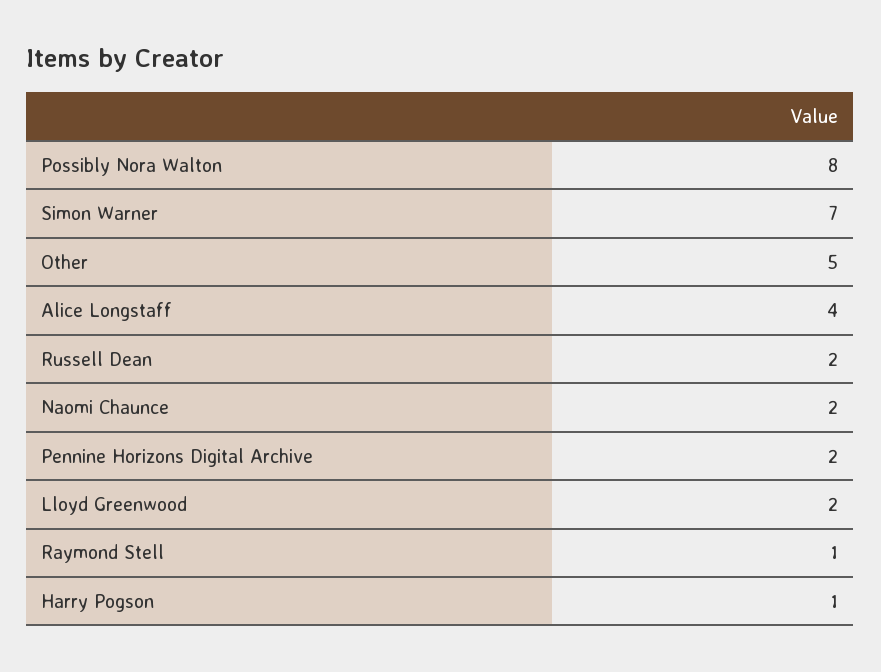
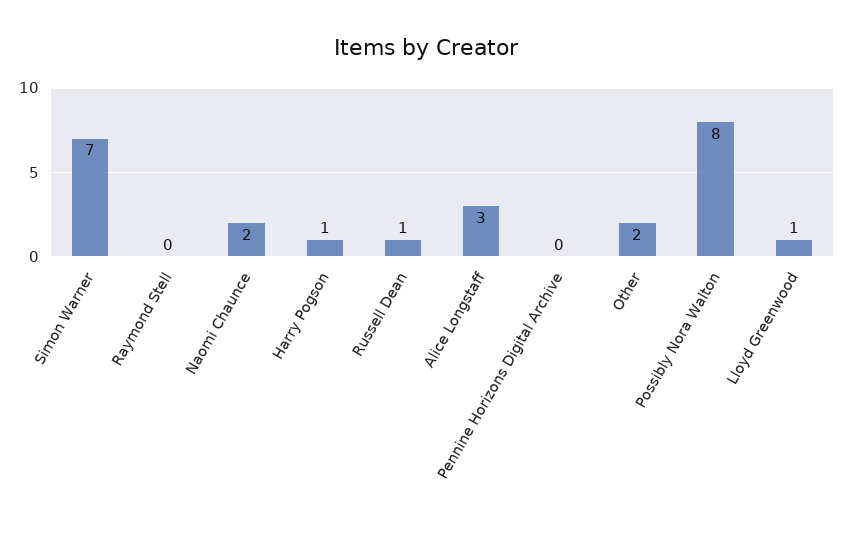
Other: 5 -> 2
Alice Longstaff: 4 -> 3
Russell Dean: 2 -> 1
Pennine Horizons Digital Archive: 2 -> 0
Lloyd Greenwood: 2 -> 1
Raymond Stell: 1 -> 0

